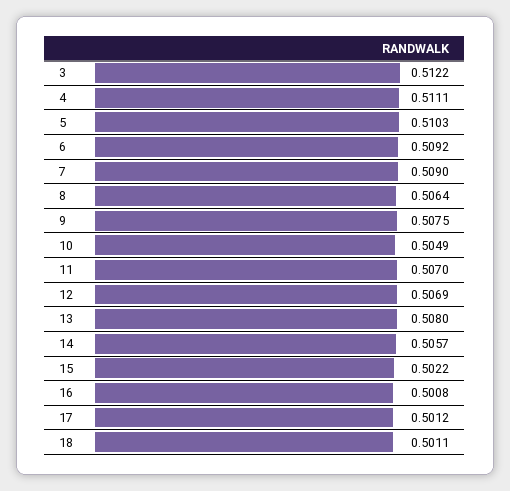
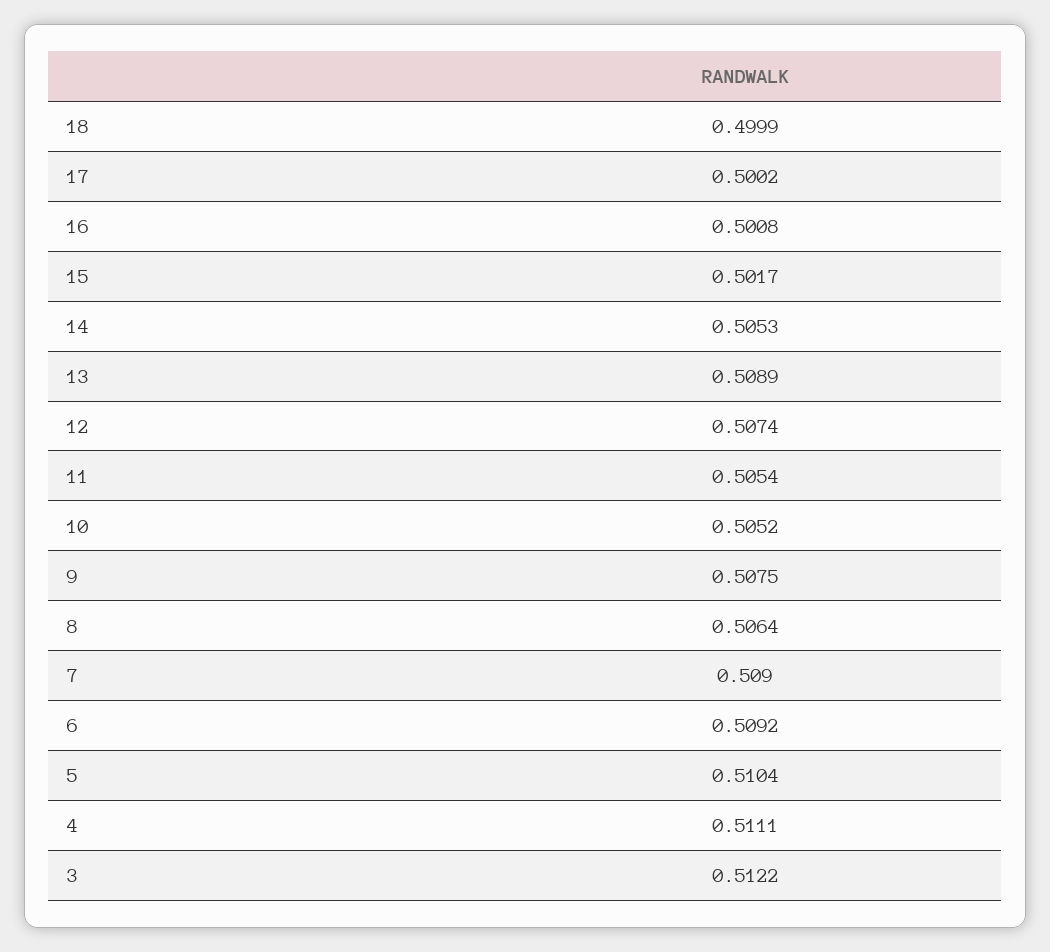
5: 0.5103 -> 0.5104
10: 0.5049 -> 0.5052
11: 0.507 -> 0.5054
12: 0.5069 -> 0.5074
13: 0.508 -> 0.5089
14: 0.5057 -> 0.5053
15: 0.5022 -> 0.5017
17: 0.5012 -> 0.5002
18: 0.5011 -> 0.4999

